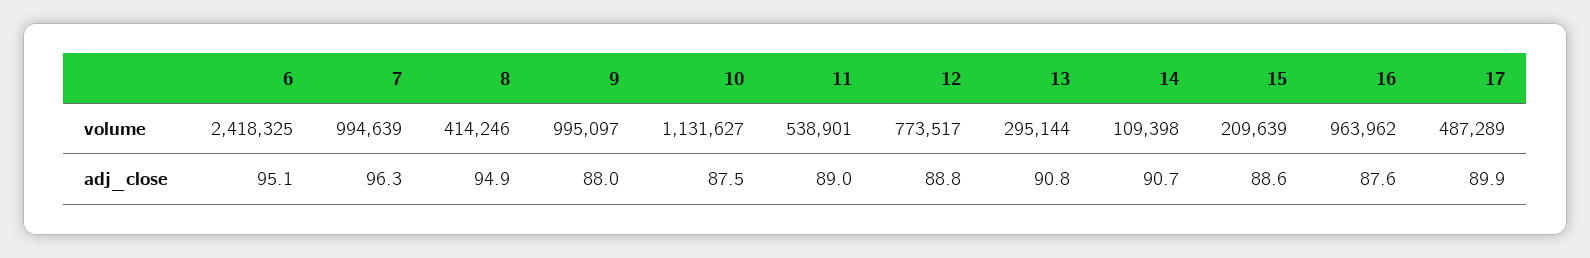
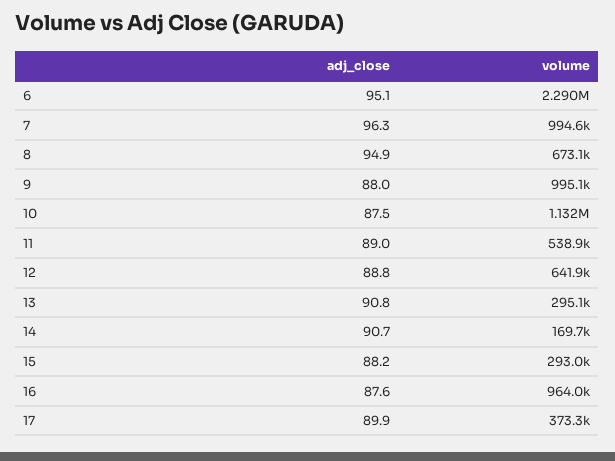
6, volume: 2418325 -> 2290000
8, volume: 414246 -> 673100
12, volume: 773517 -> 641900
14, volume: 109398 -> 169700
15, volume: 209639 -> 293000
17, volume: 487289 -> 373300
15, adj_close: 88.6 -> 88.2

